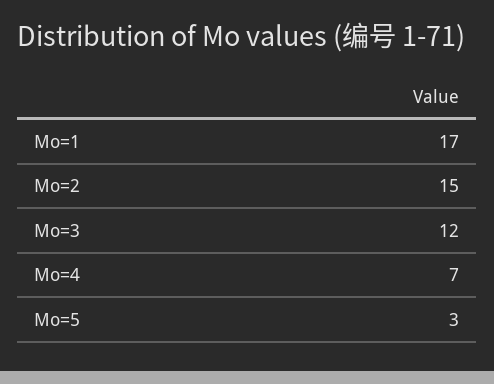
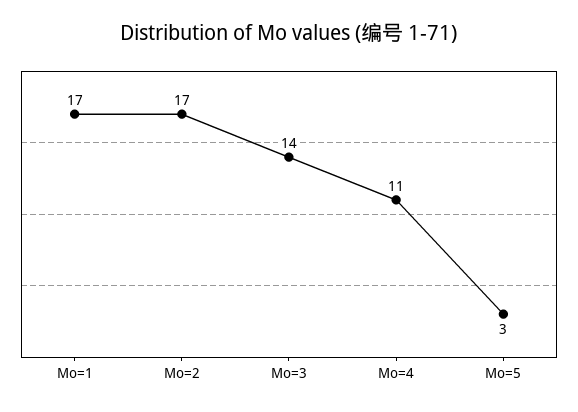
Mo=2: 15 -> 17
Mo=3: 12 -> 14
Mo=4: 7 -> 11

